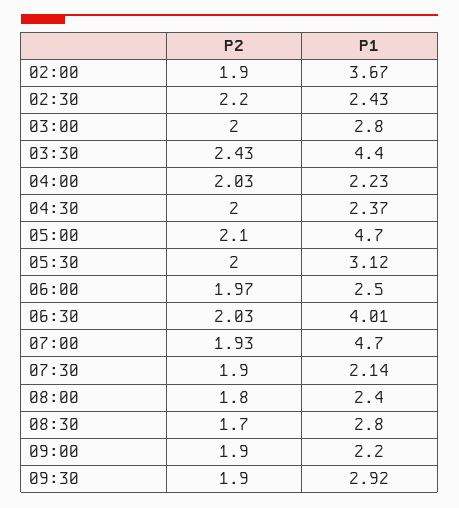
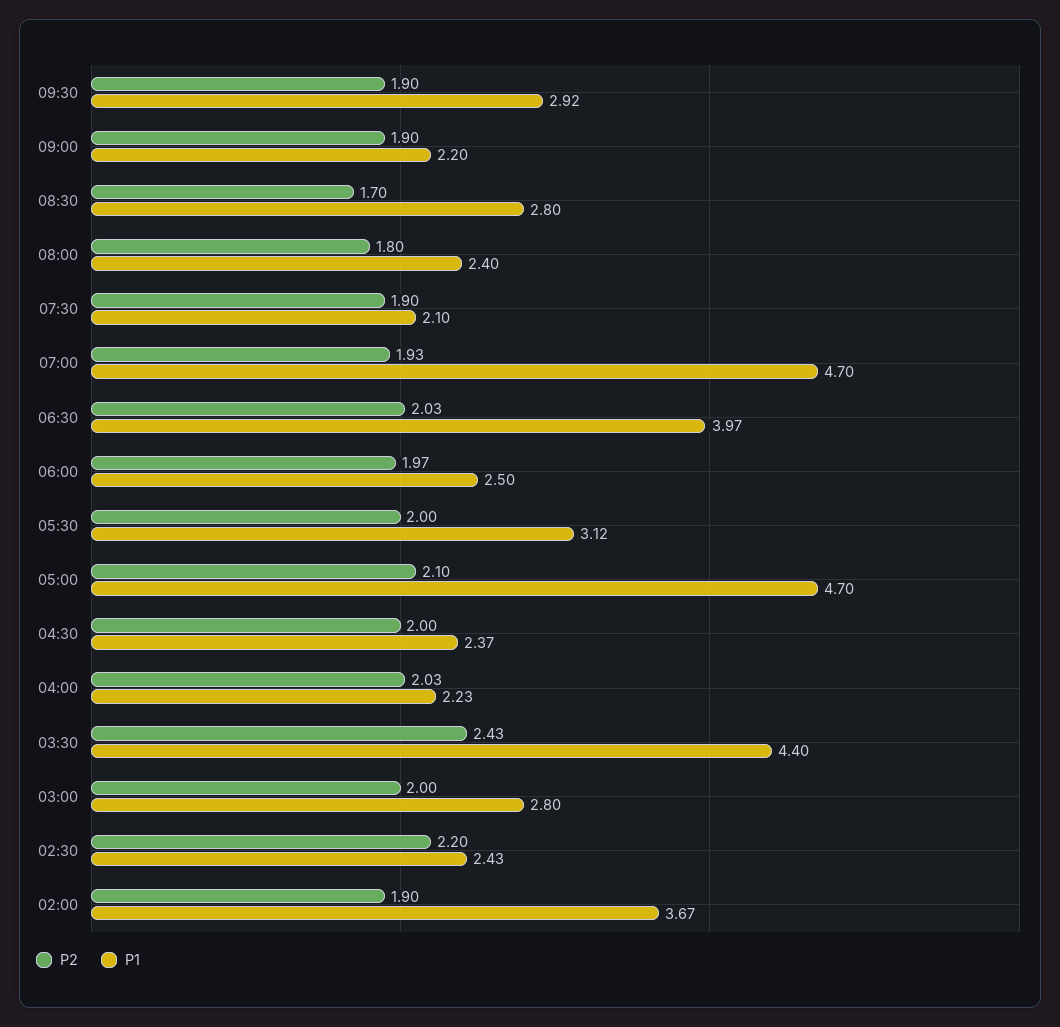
P1, 06:30: 4.01 -> 3.97
P1, 07:30: 2.14 -> 2.1

